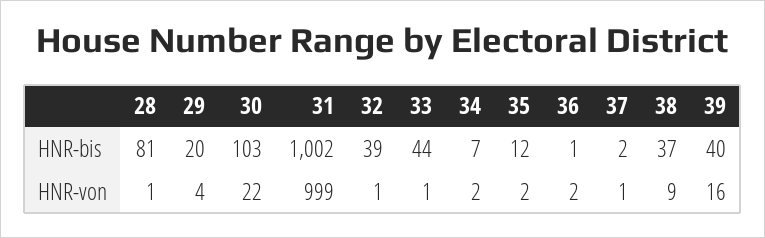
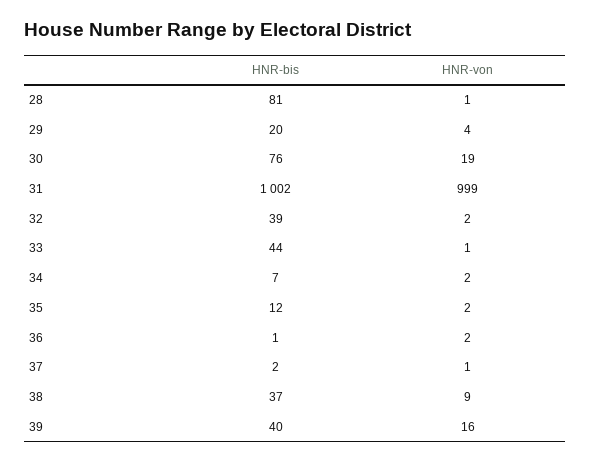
30, HNR-bis: 103 -> 76
30, HNR-von: 22 -> 19
32, HNR-von: 1 -> 2

